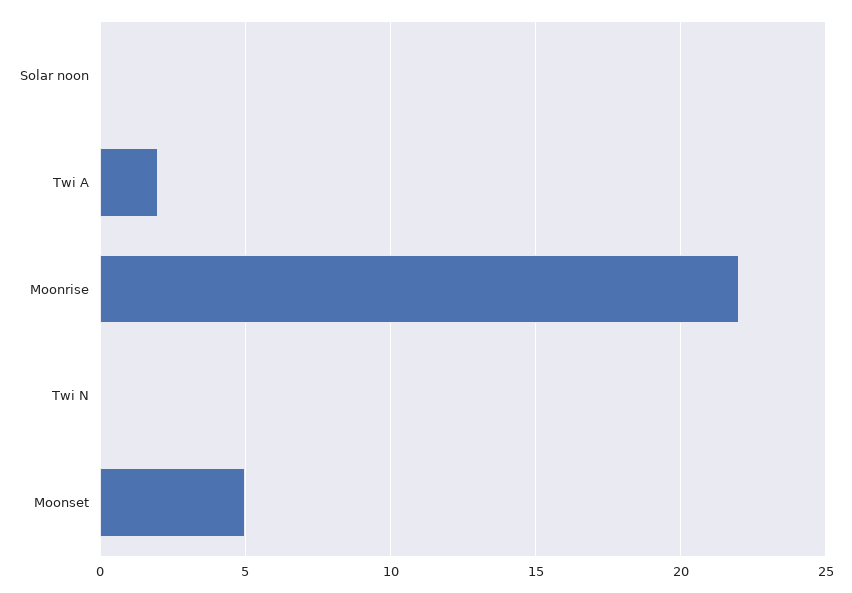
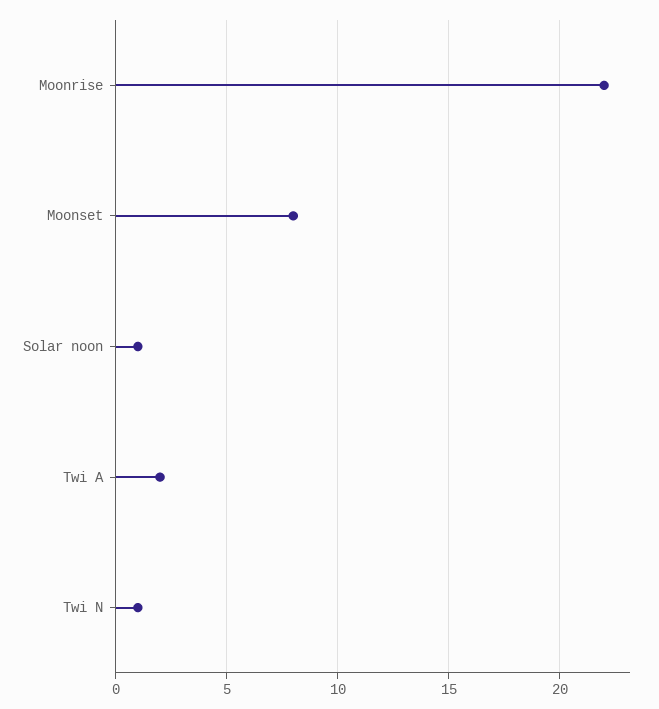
Solar noon: 0 -> 1
Twi N: 0 -> 1
Moonset: 5 -> 8

